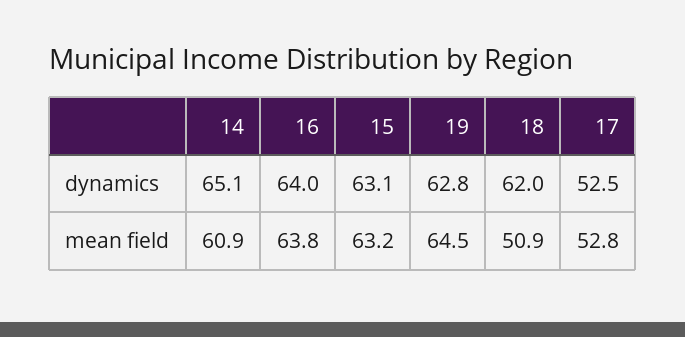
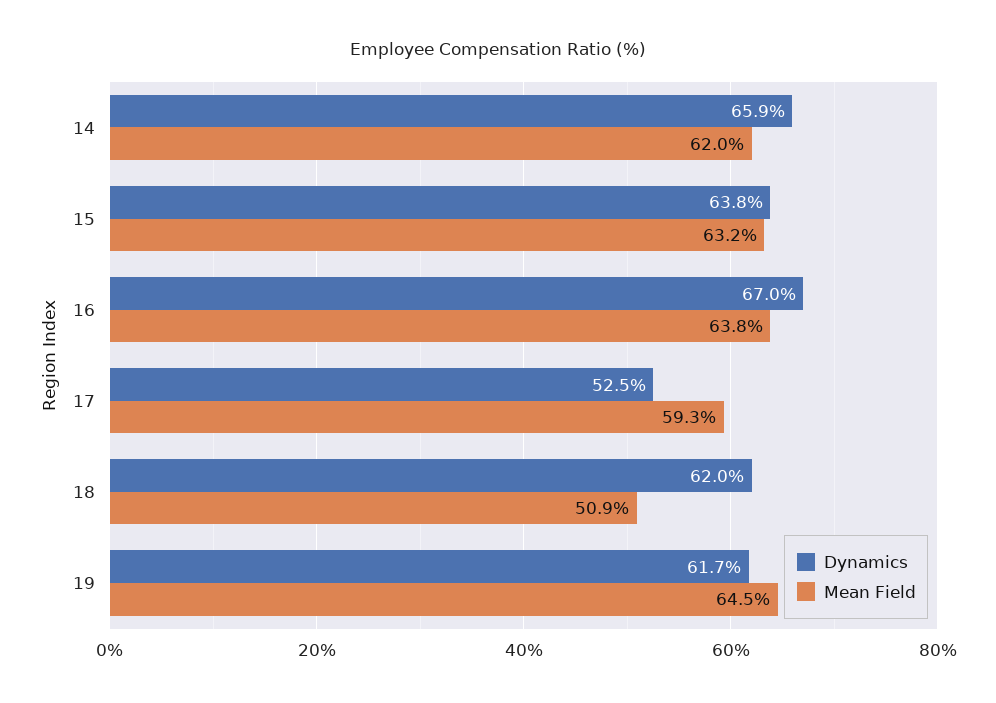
dynamics, 14: 65.1 -> 65.9
dynamics, 16: 64 -> 67
dynamics, 15: 63.1 -> 63.8
dynamics, 19: 62.8 -> 61.7
mean field, 14: 60.9 -> 62
mean field, 17: 52.8 -> 59.3

